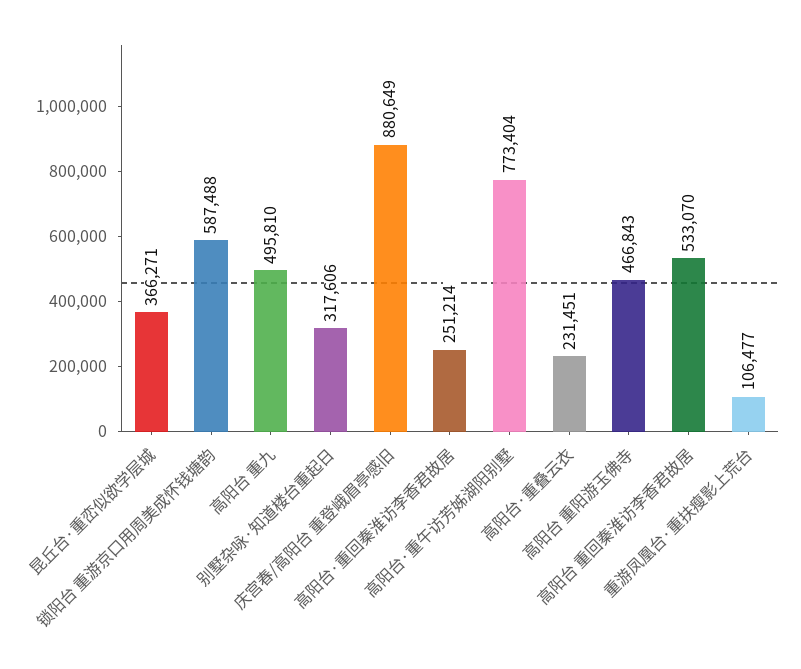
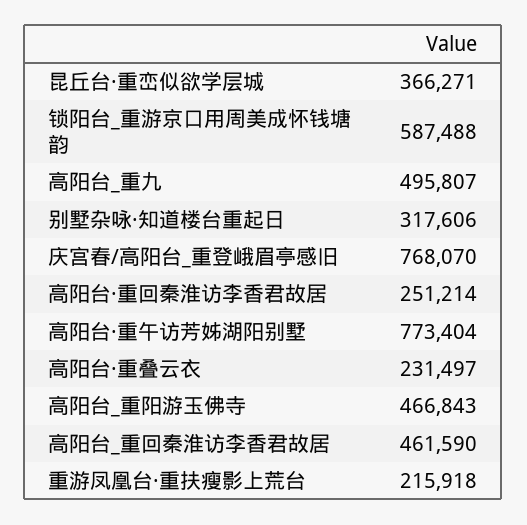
高阳台 重九: 495810 -> 495807
庆宫春/高阳台 重登峨眉亭感旧: 880649 -> 768070
高阳台·重叠云衣: 231451 -> 231497
高阳台 重回秦淮访李香君故居: 533070 -> 461590
重游凤凰台·重扶瘦影上荒台: 106477 -> 215918

